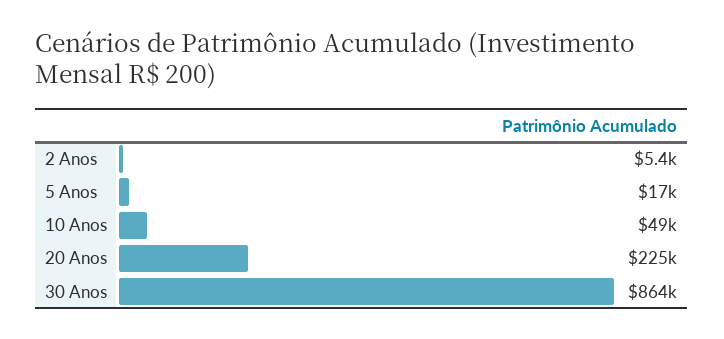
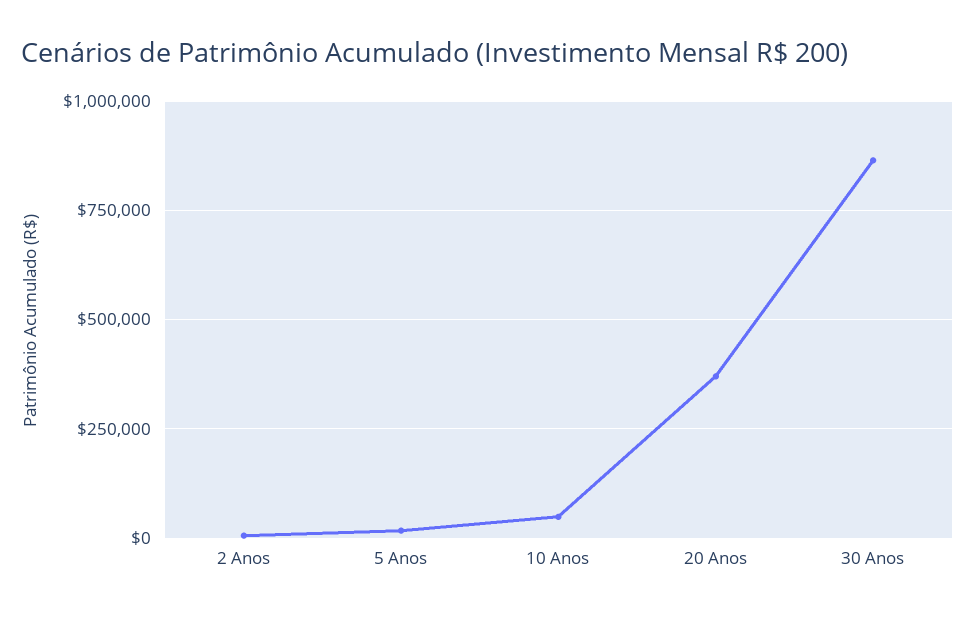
20 Anos: 225000 -> 375000

